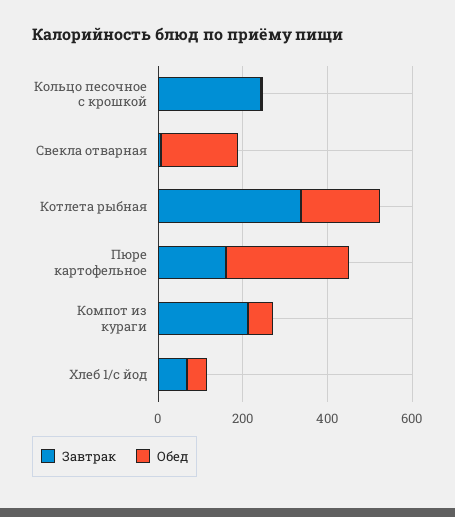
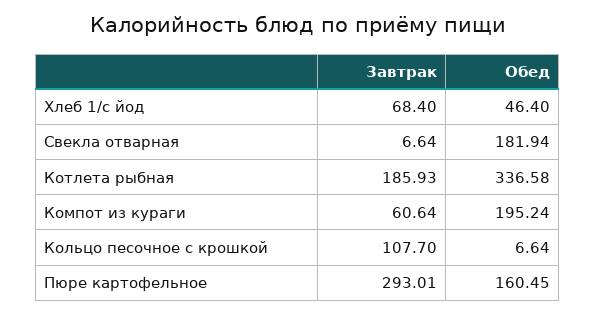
Завтрак, Кольцо песочное с крошкой: 250 -> 107.7
Завтрак, Котлета рыбная: 350 -> 185.93
Обед, Котлета рыбная: 200 -> 336.58
Завтрак, Пюре картофельное: 150 -> 293.01
Обед, Пюре картофельное: 300 -> 160.45
Завтрак, Компот из кураги: 200 -> 60.64
Обед, Компот из кураги: 50 -> 195.24

